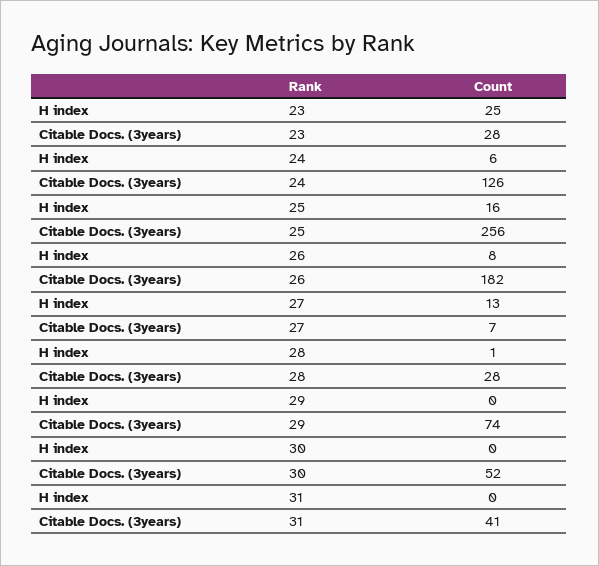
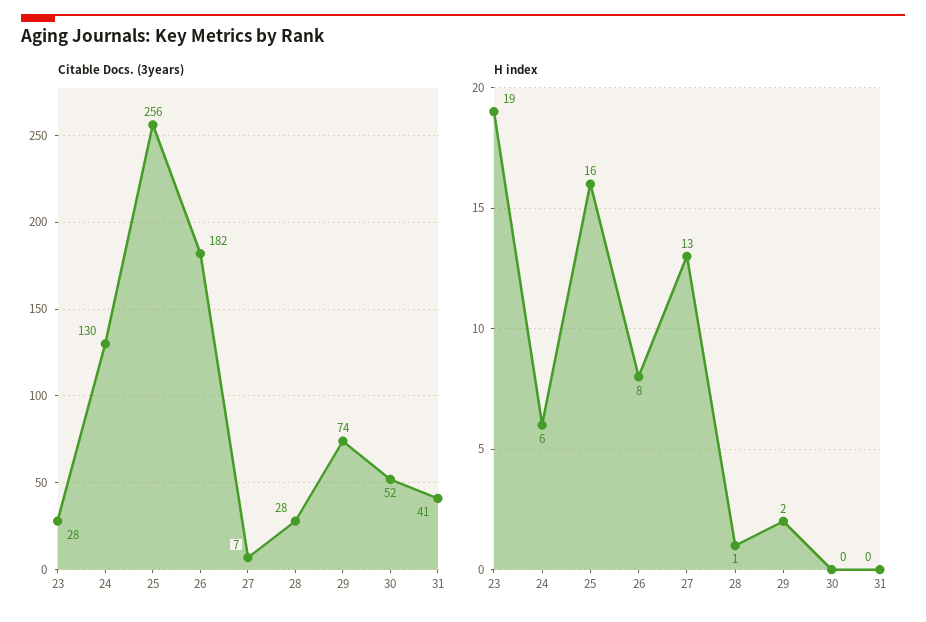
H index, 23: 25 -> 19
Citable Docs. (3years), 24: 126 -> 130
H index, 29: 0 -> 2

